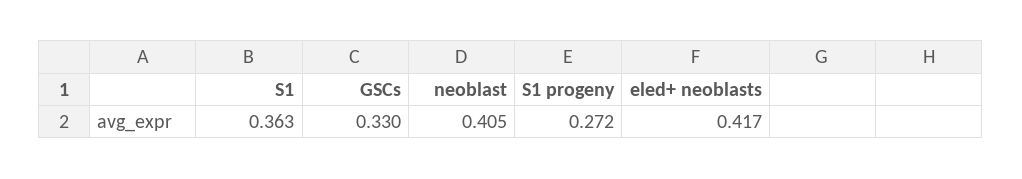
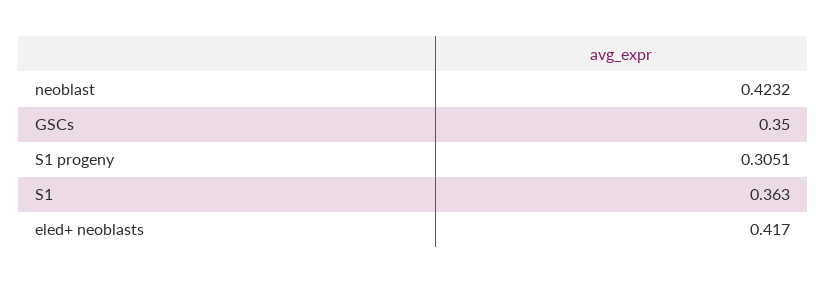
GSCs: 0.33 -> 0.35
neoblast: 0.405 -> 0.4232
S1 progeny: 0.272 -> 0.3051

